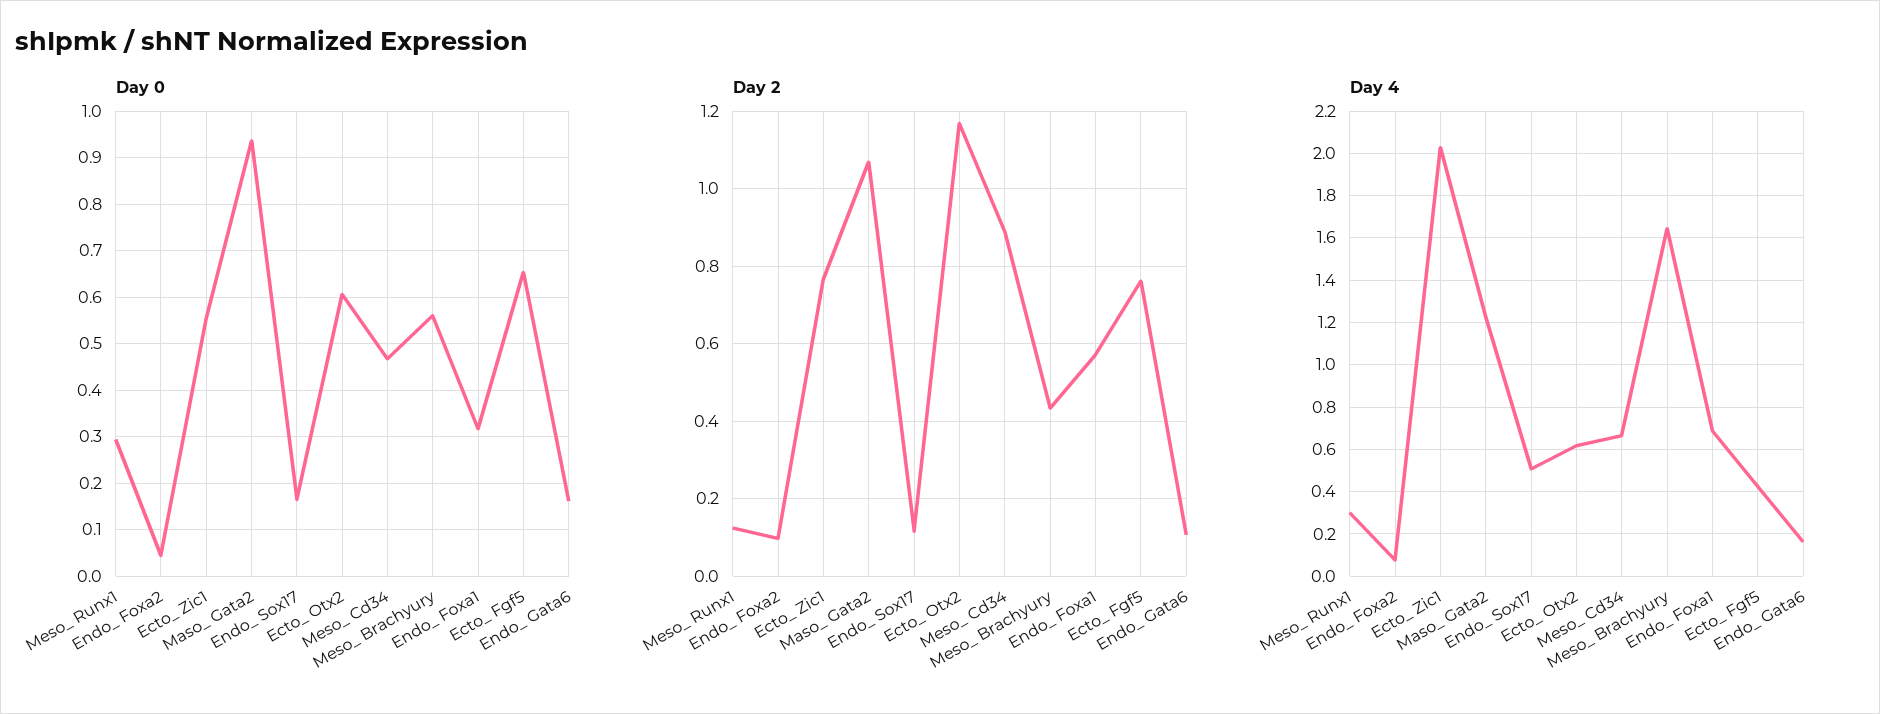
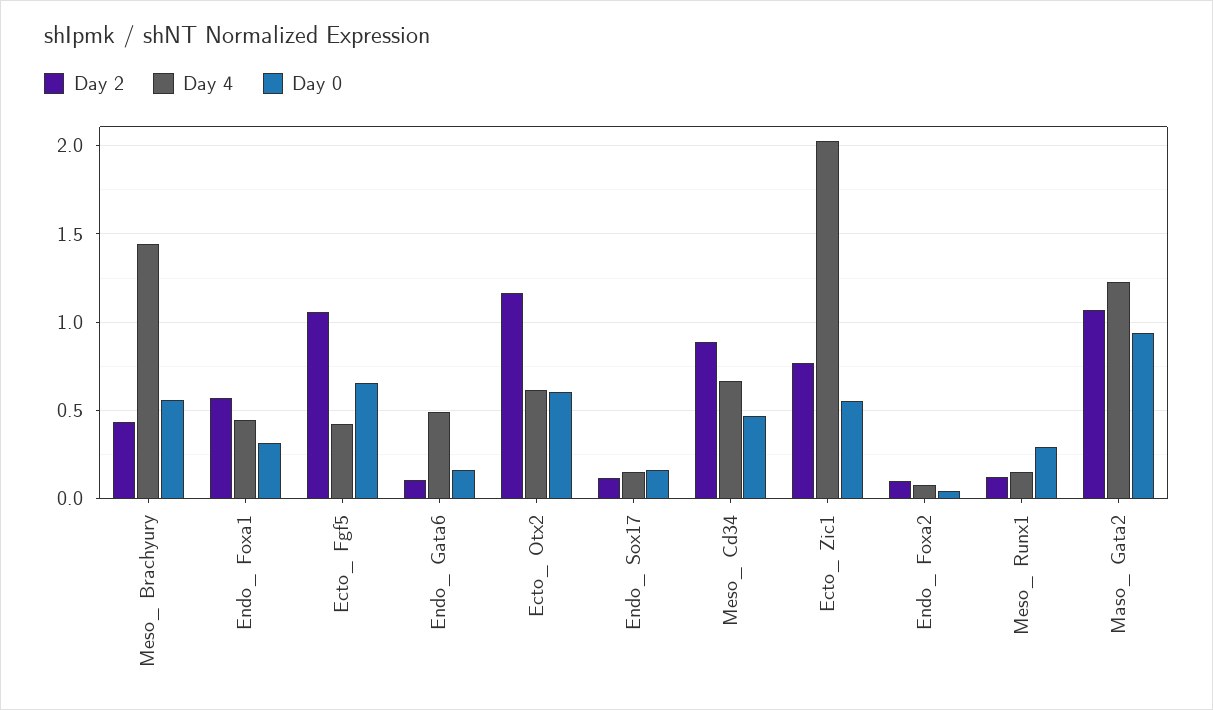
Day 2, Ecto_ Fgf5: 0.76 -> 1.05
Day 4, Meso_ Runx1: 0.3 -> 0.15
Day 4, Endo_ Sox17: 0.5 -> 0.15
Day 4, Meso_ Brachyury: 1.65 -> 1.45
Day 4, Endo_ Foxa1: 0.7 -> 0.45
Day 4, Endo_ Gata6: 0.15 -> 0.5

